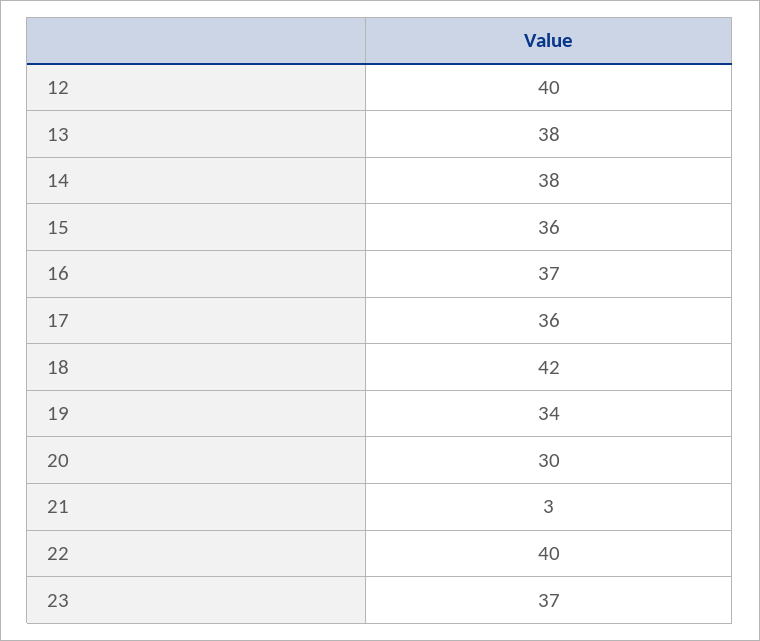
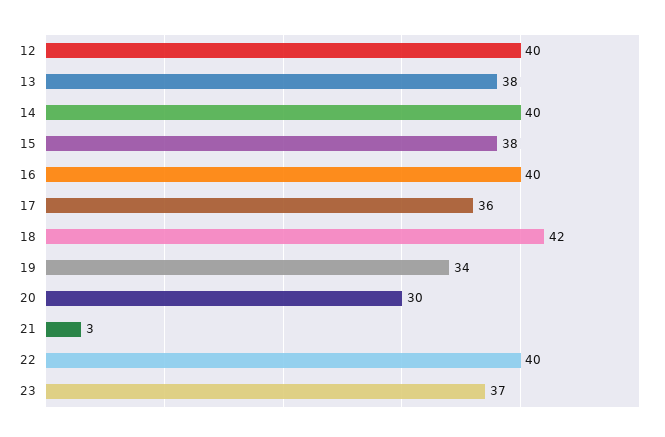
14: 38 -> 40
15: 36 -> 38
16: 37 -> 40

